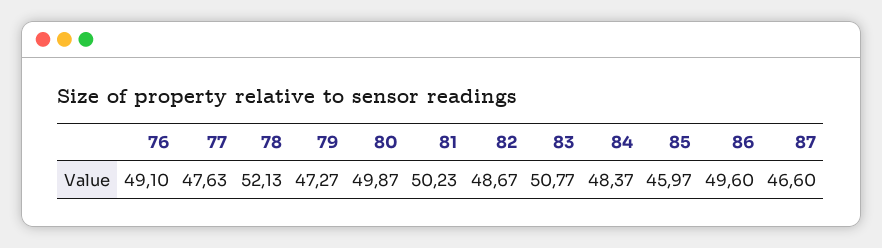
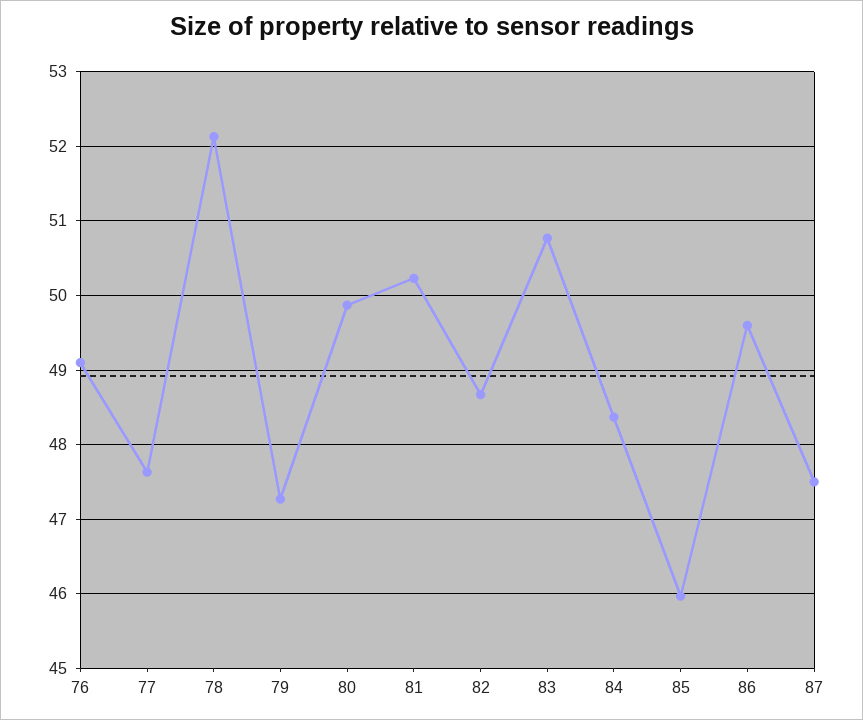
87: 46.6 -> 47.5

